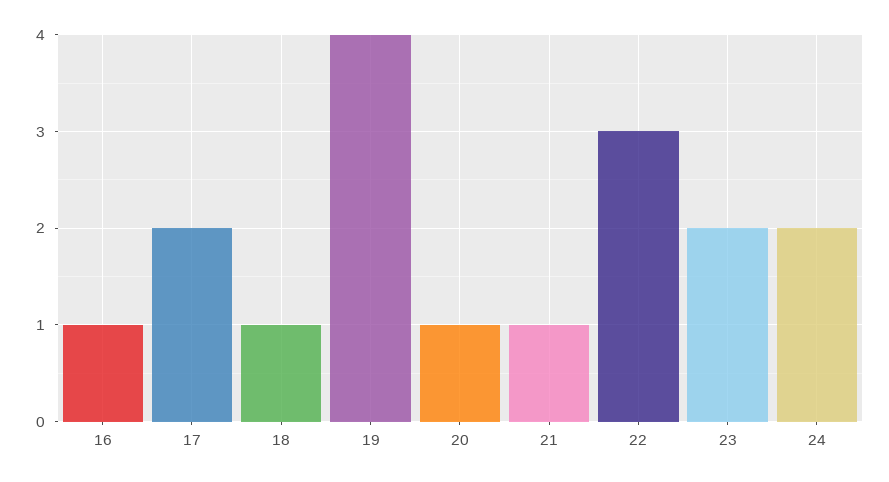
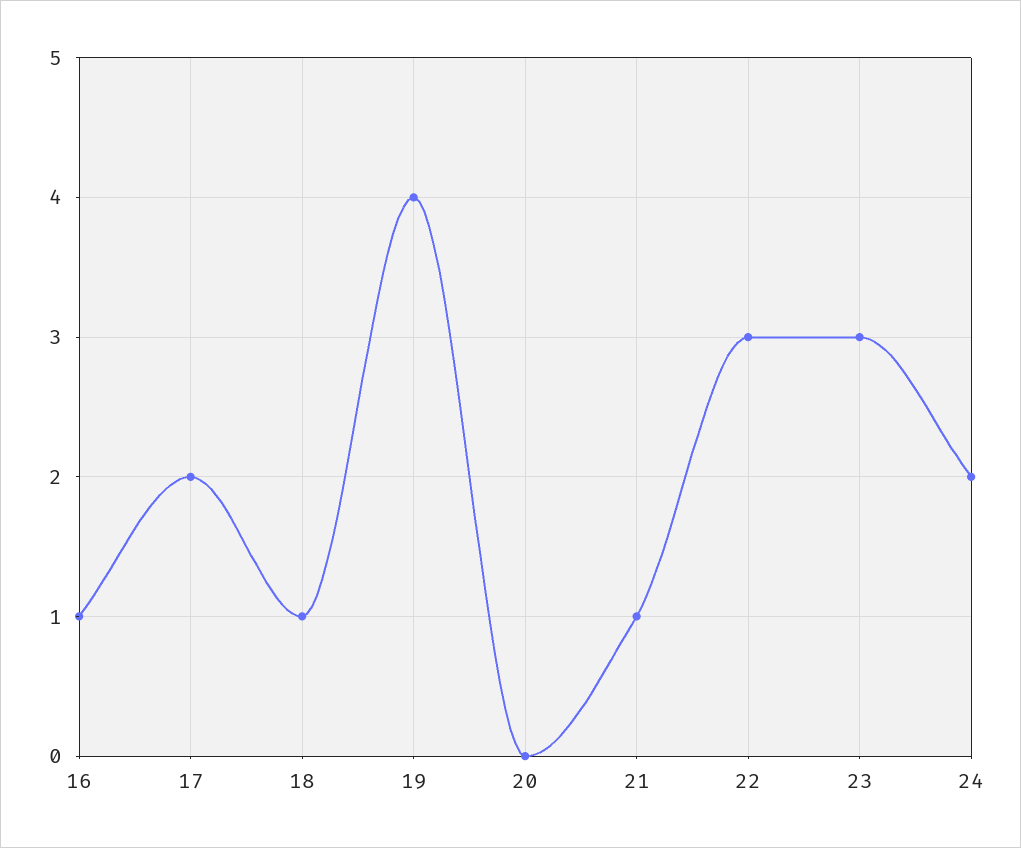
20: 1 -> 0
23: 2 -> 3

